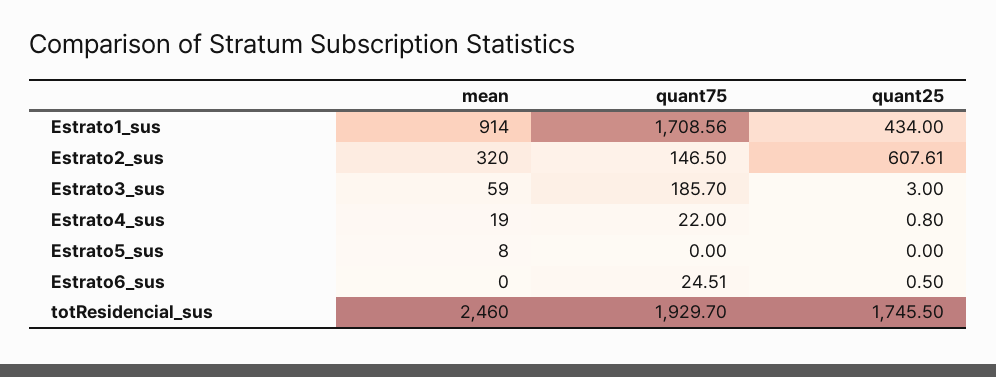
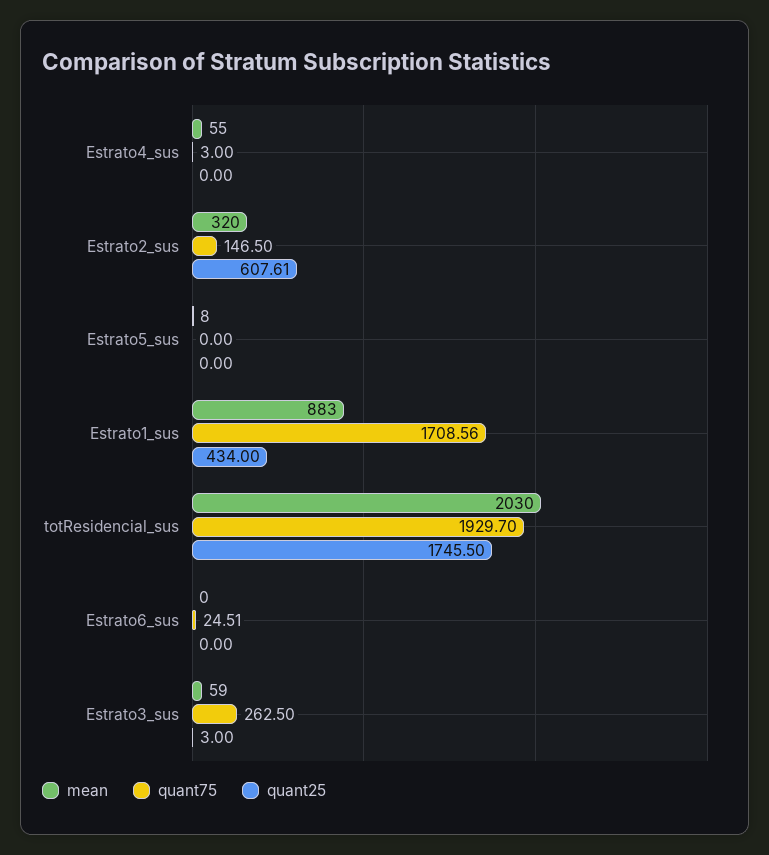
mean, Estrato1_sus: 914 -> 883
quant75, Estrato3_sus: 185.7 -> 262.5
mean, Estrato4_sus: 19 -> 55
quant75, Estrato4_sus: 22 -> 3
quant25, Estrato4_sus: 0.8 -> 0
quant25, Estrato6_sus: 0.5 -> 0
mean, totResidencial_sus: 2460 -> 2030

